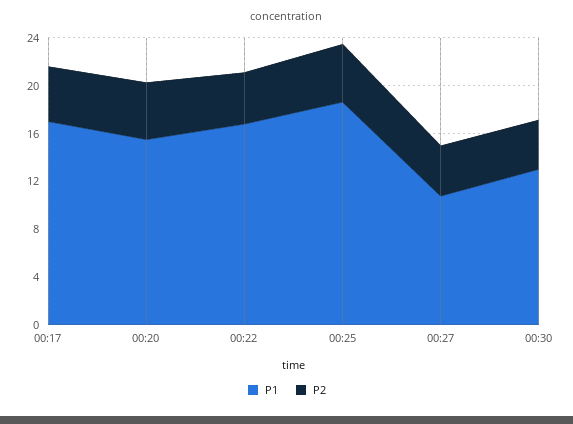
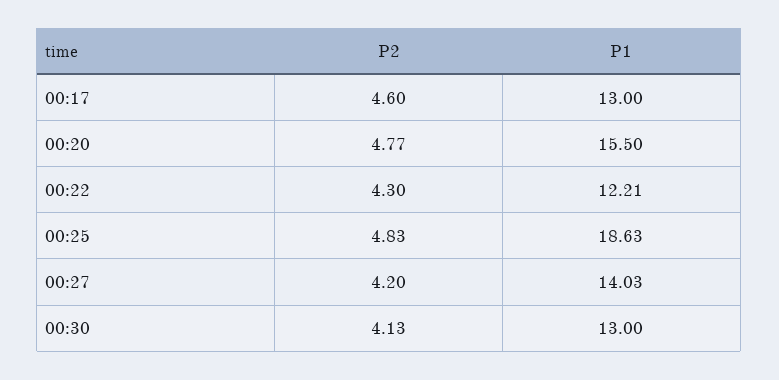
P1, 00:17: 17 -> 13
P1, 00:22: 17 -> 12.21
P1, 00:27: 11 -> 14.03

